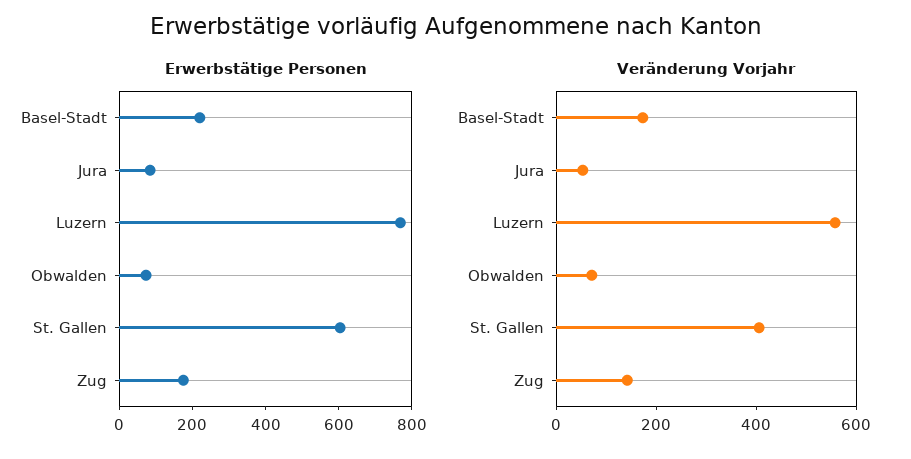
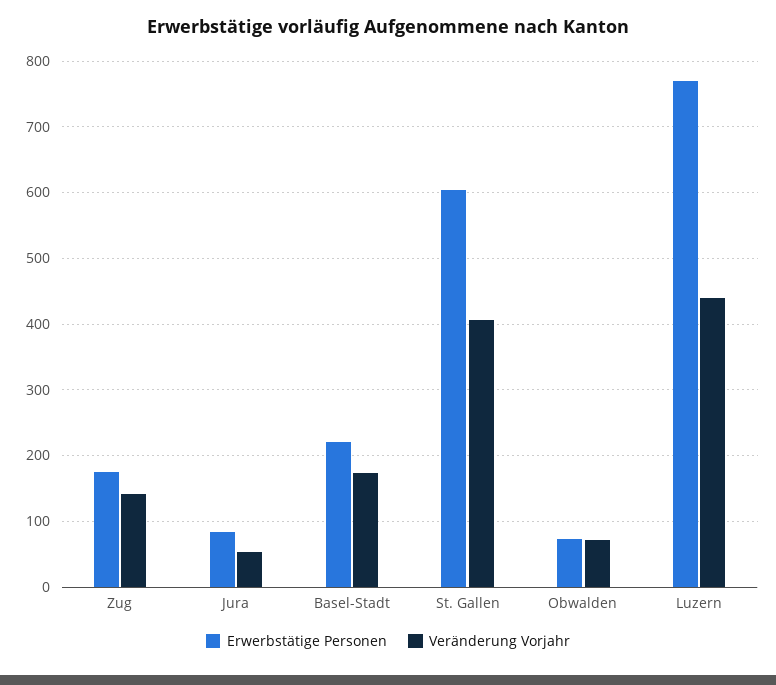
Veränderung Vorjahr, Luzern: 550 -> 440

